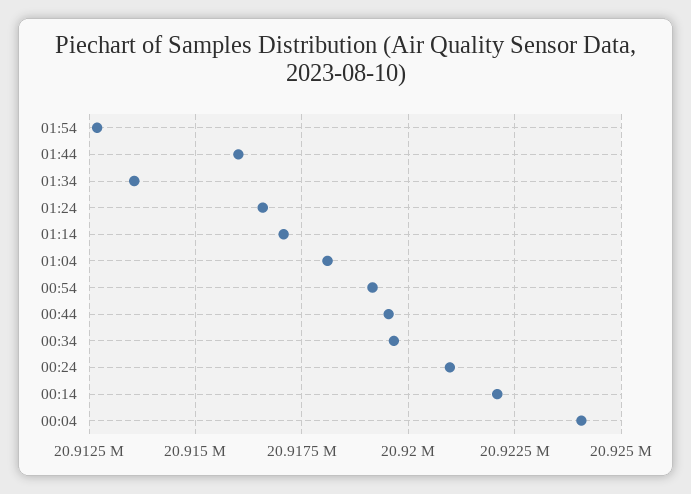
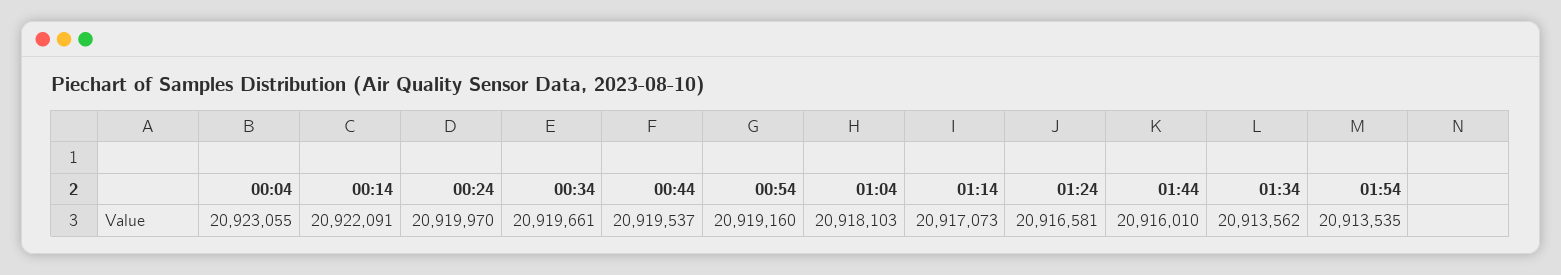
01:54: 20912750 -> 20913535
00:24: 20921000 -> 20919970
00:04: 20924000 -> 20923055

